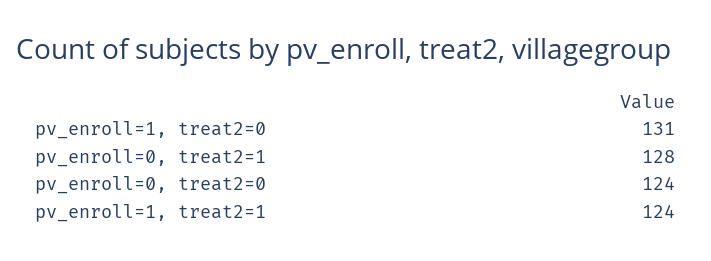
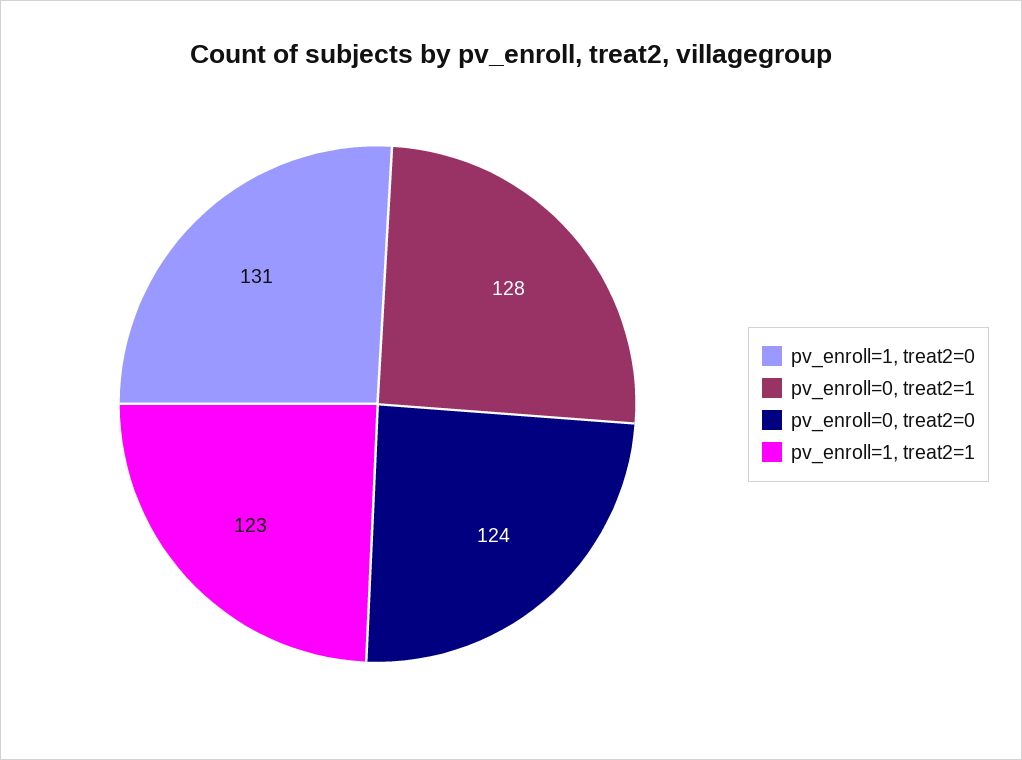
pv_enroll=1, treat2=1: 124 -> 123

